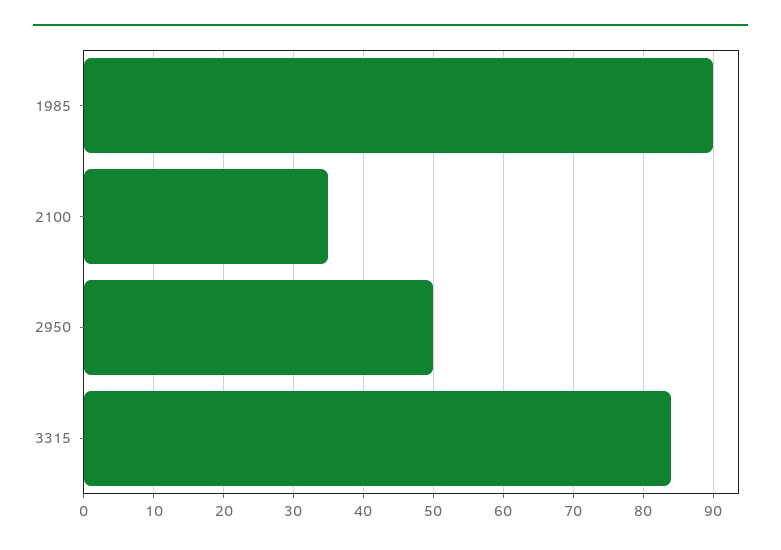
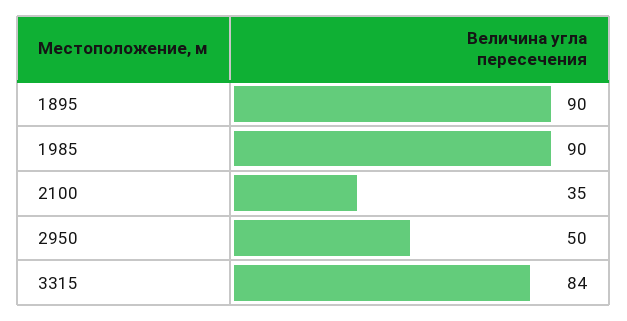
1895: none -> 90

